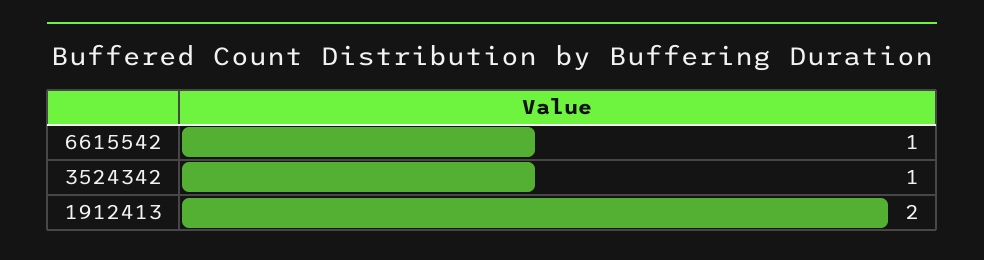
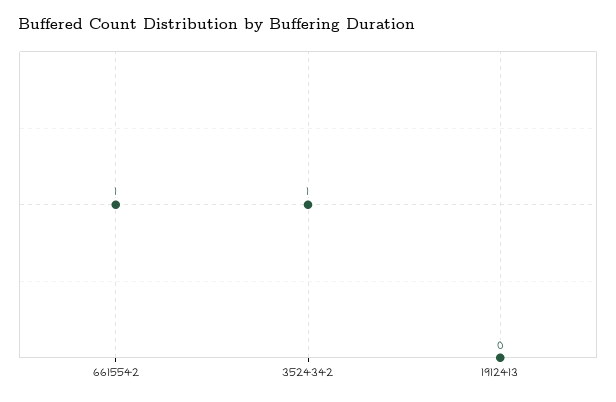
1912413: 2 -> 0

